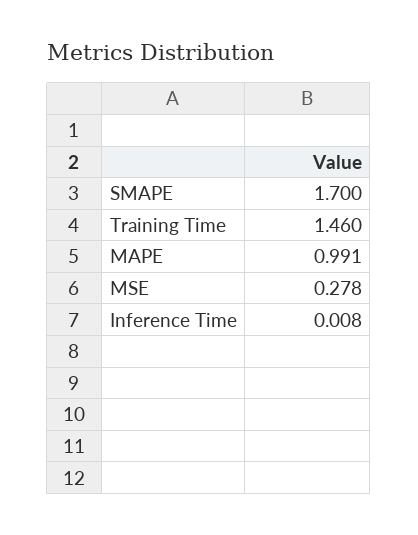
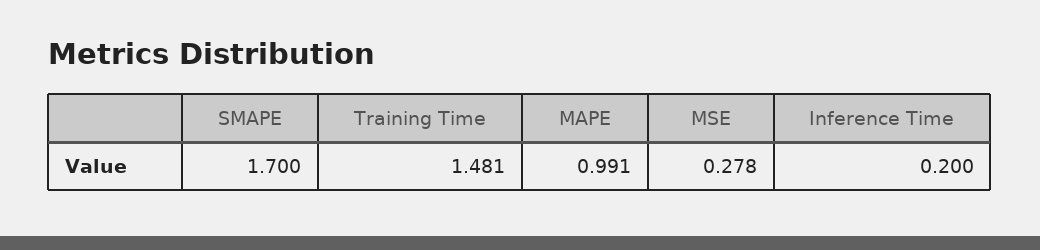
Training Time: 1.46 -> 1.481
Inference Time: 0.008 -> 0.2

